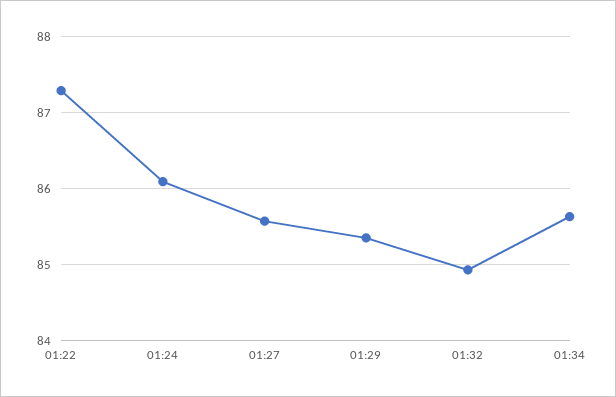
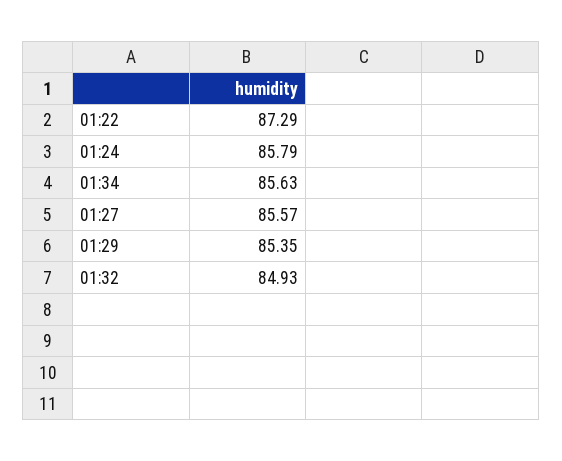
01:24: 86.1 -> 85.79

